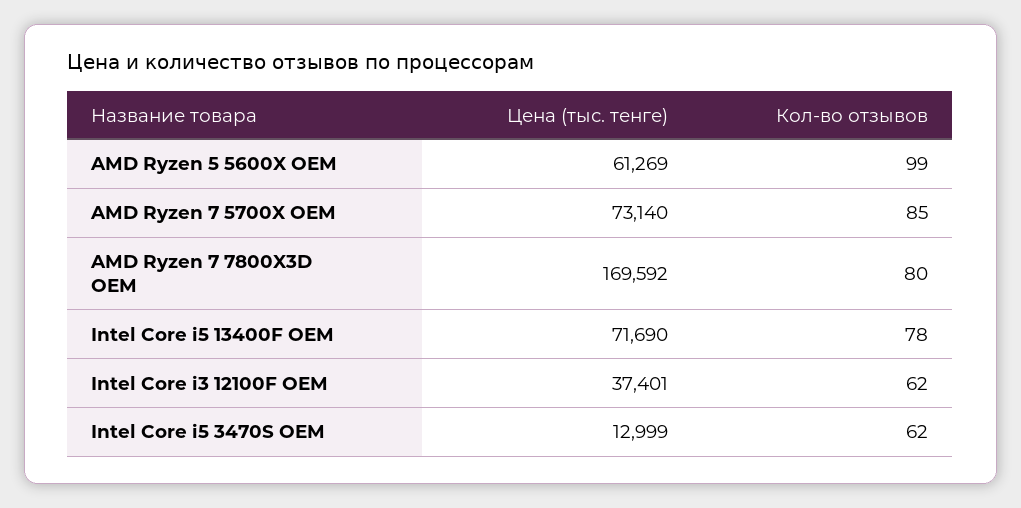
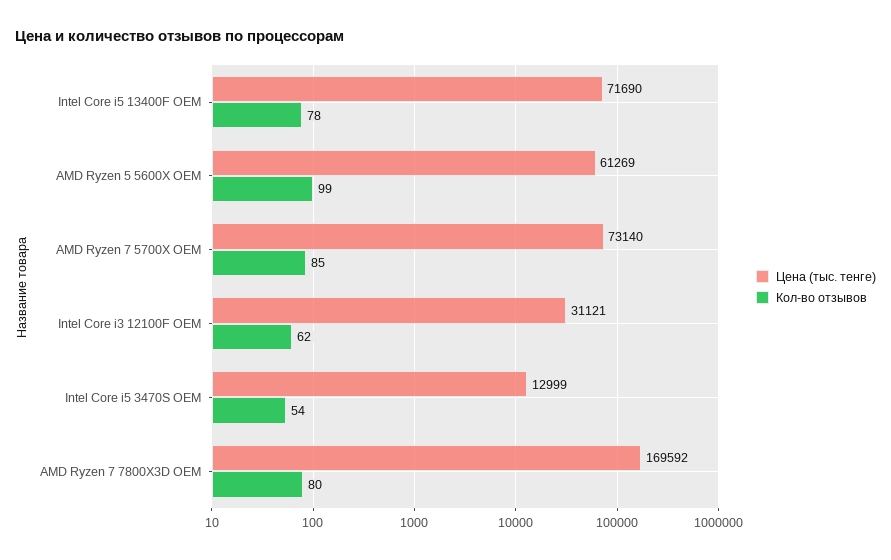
Цена (тыс. тенге), Intel Core i3 12100F OEM: 37401 -> 31121
Кол-во отзывов, Intel Core i5 3470S OEM: 62 -> 54

